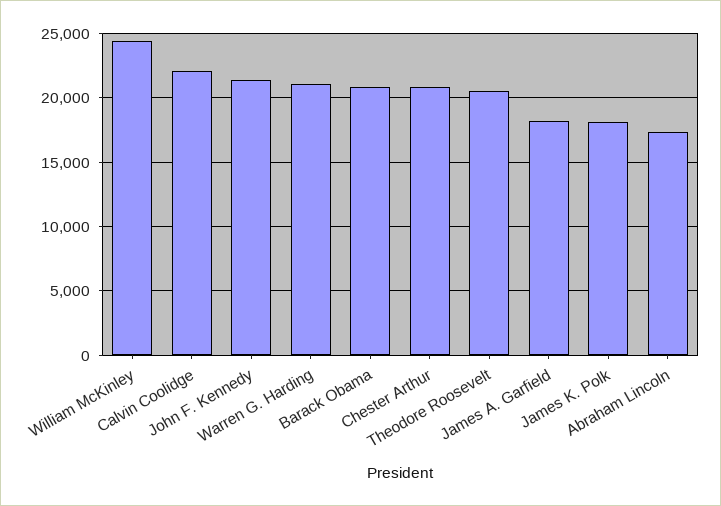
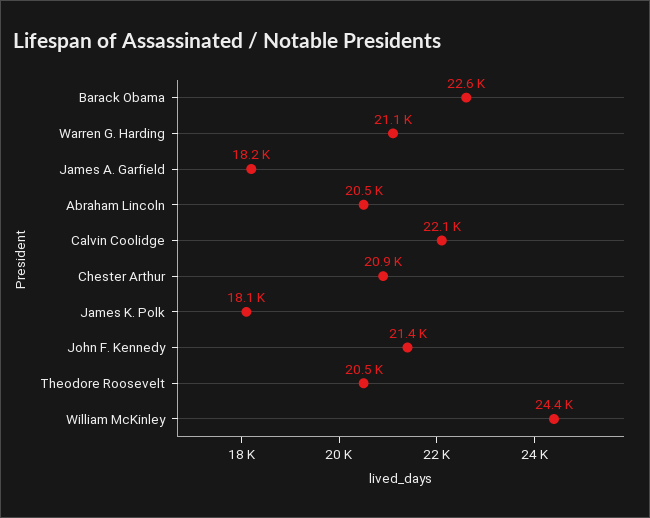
Barack Obama: 21000 -> 22600
Abraham Lincoln: 17500 -> 20500

